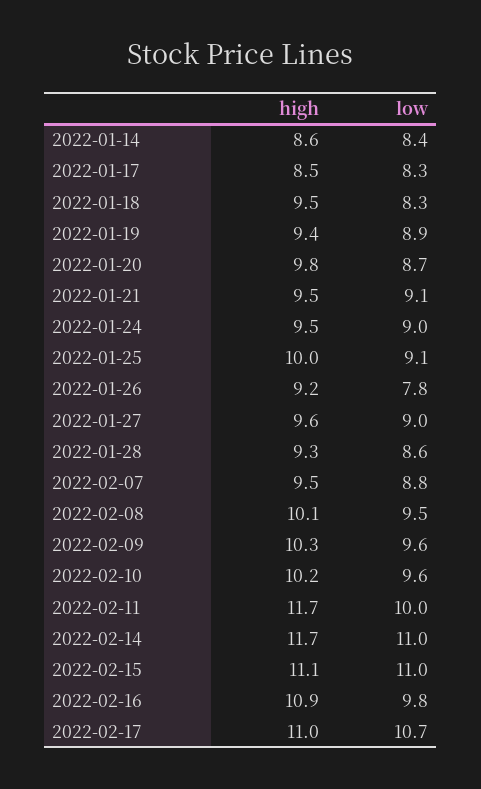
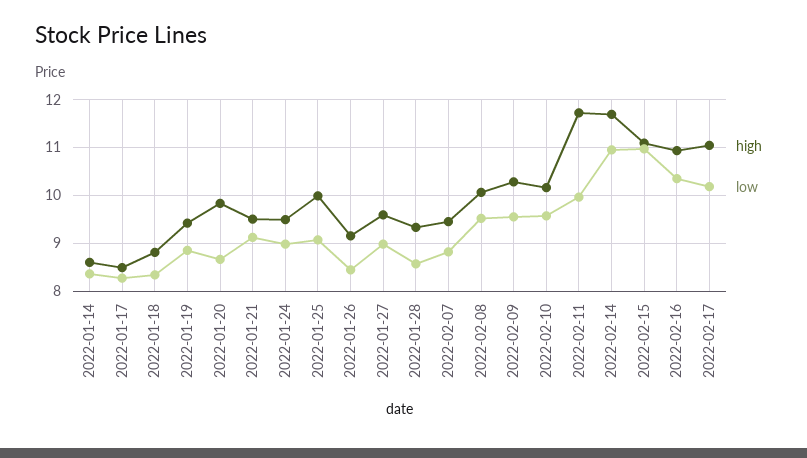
high, 2022-01-18: 9.5 -> 8.8
low, 2022-01-26: 7.8 -> 8.4
low, 2022-02-16: 9.8 -> 10.4
low, 2022-02-17: 10.7 -> 10.2

